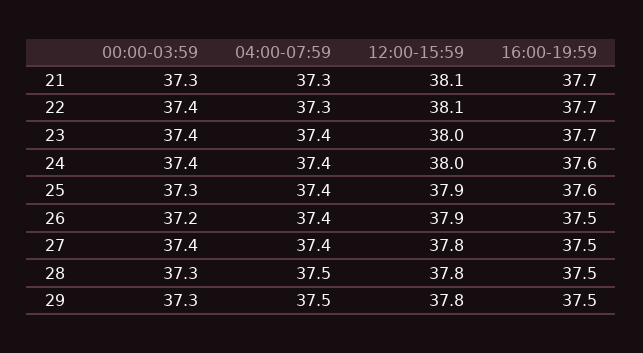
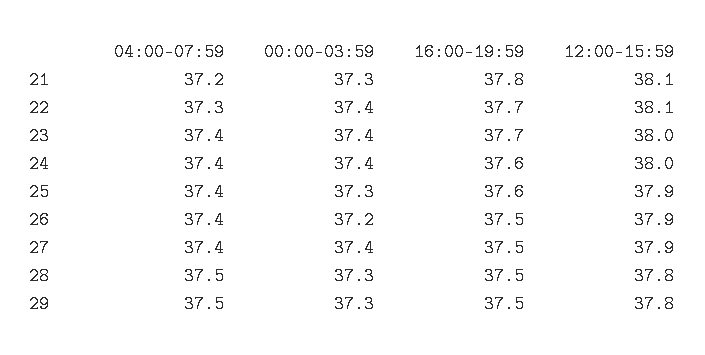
04:00-07:59, 21: 37.3 -> 37.2
16:00-19:59, 21: 37.7 -> 37.8
12:00-15:59, 27: 37.8 -> 37.9

